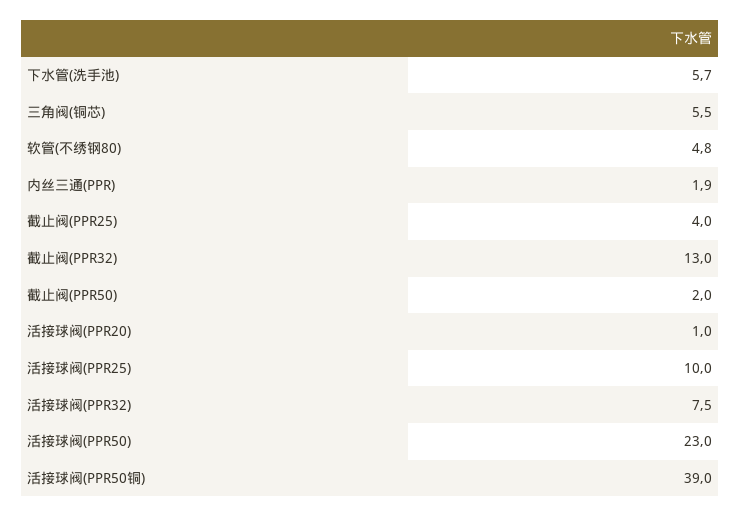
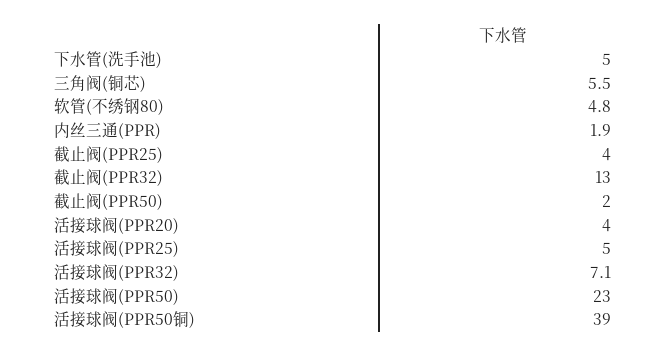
下水管(洗手池): 5.7 -> 5
活接球阀(PPR20): 1 -> 4
活接球阀(PPR25): 10 -> 5
活接球阀(PPR32): 7.5 -> 7.1

